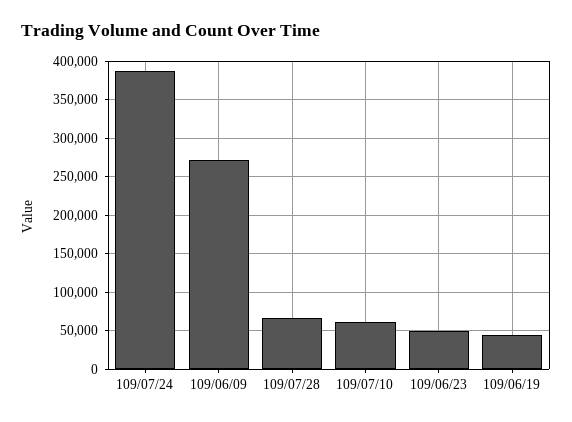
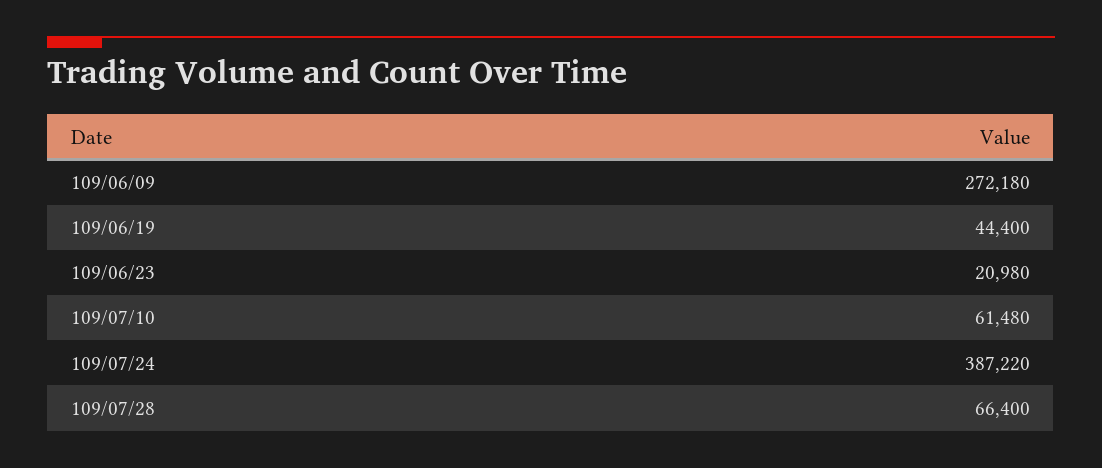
109/06/23: 50000 -> 20980

